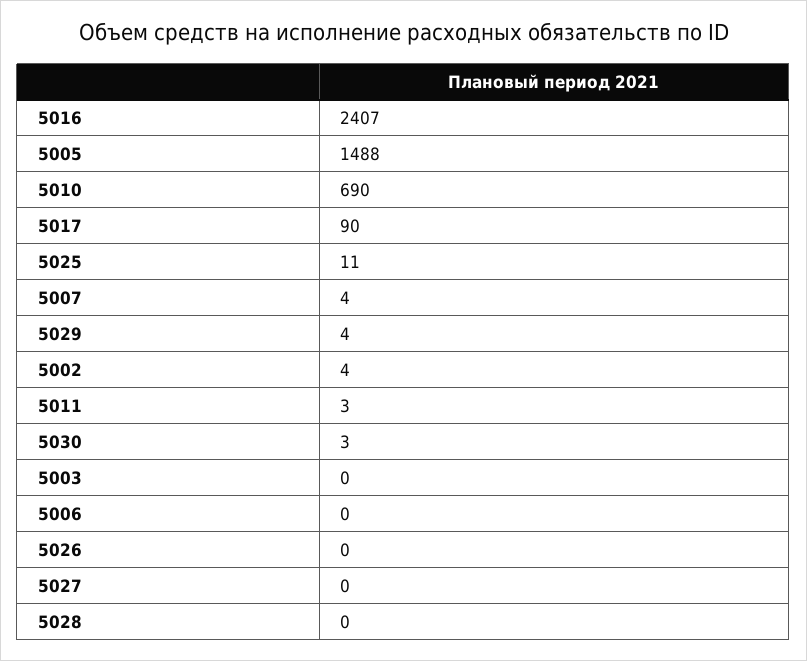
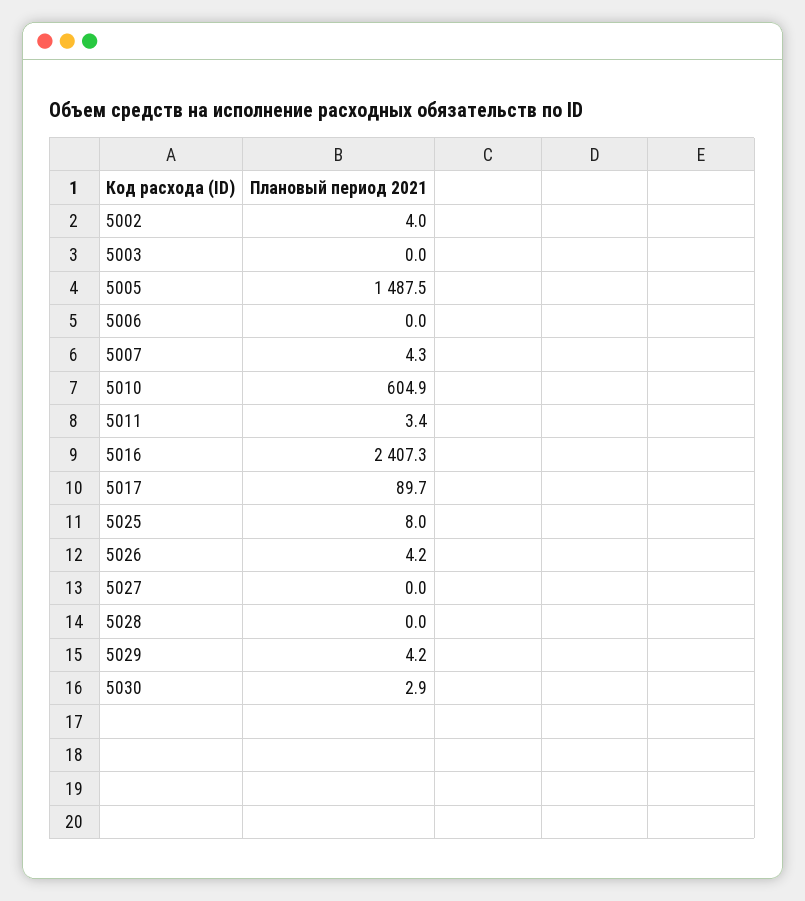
5010: 690 -> 604.9
5025: 11 -> 8
5026: 0 -> 4.2

